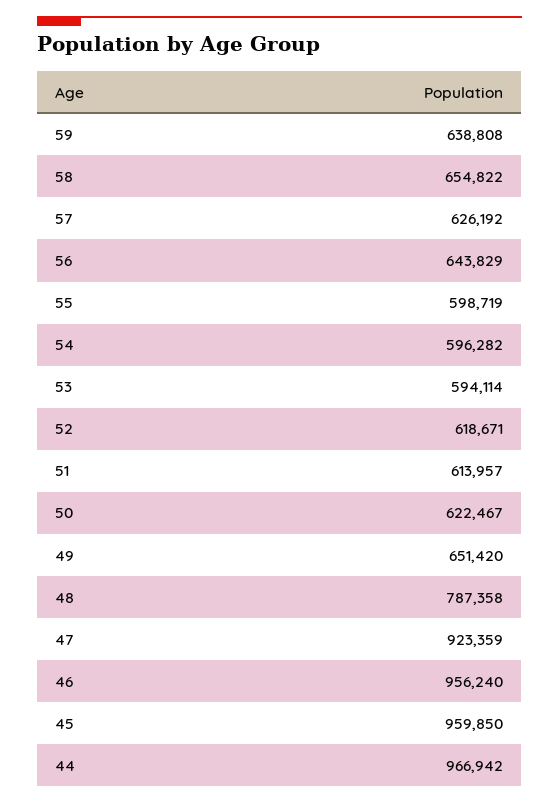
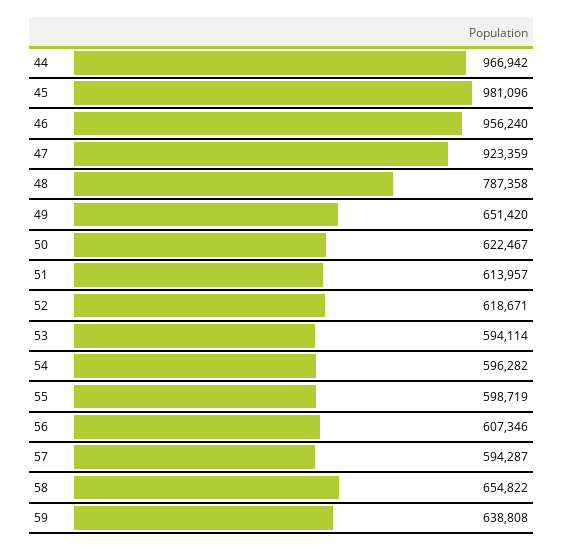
57: 626192 -> 594287
56: 643829 -> 607346
45: 959850 -> 981096

